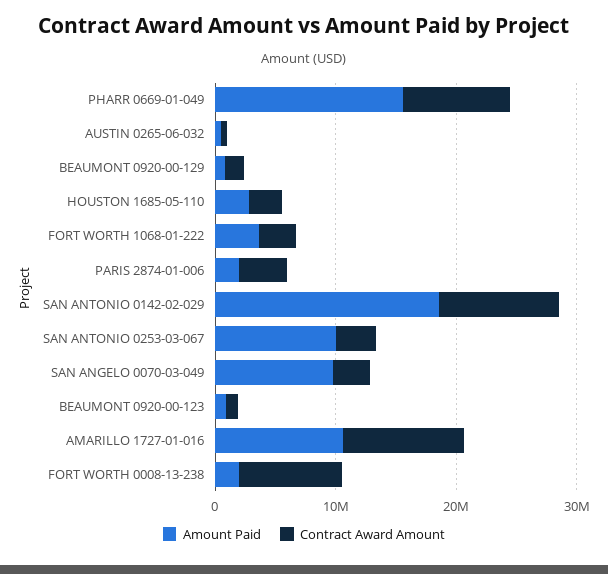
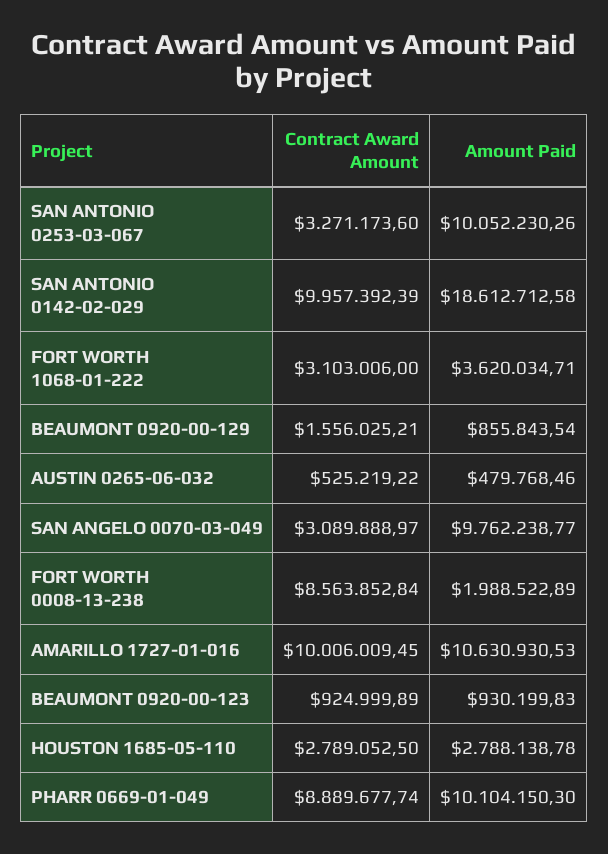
Amount Paid, PHARR 0669-01-049: 16000000 -> 10104150.3
Amount Paid, PARIS 2874-01-006: 2000000 -> none
Contract Award Amount, PARIS 2874-01-006: 4000000 -> none

